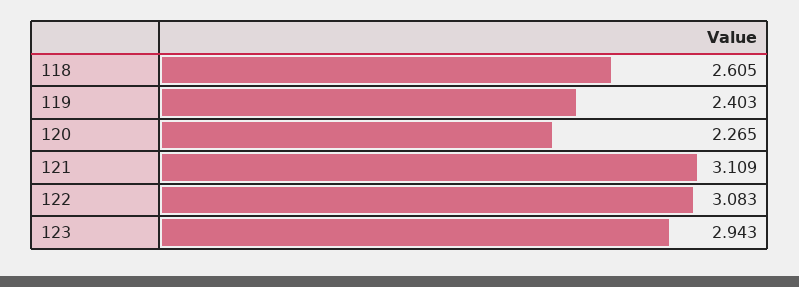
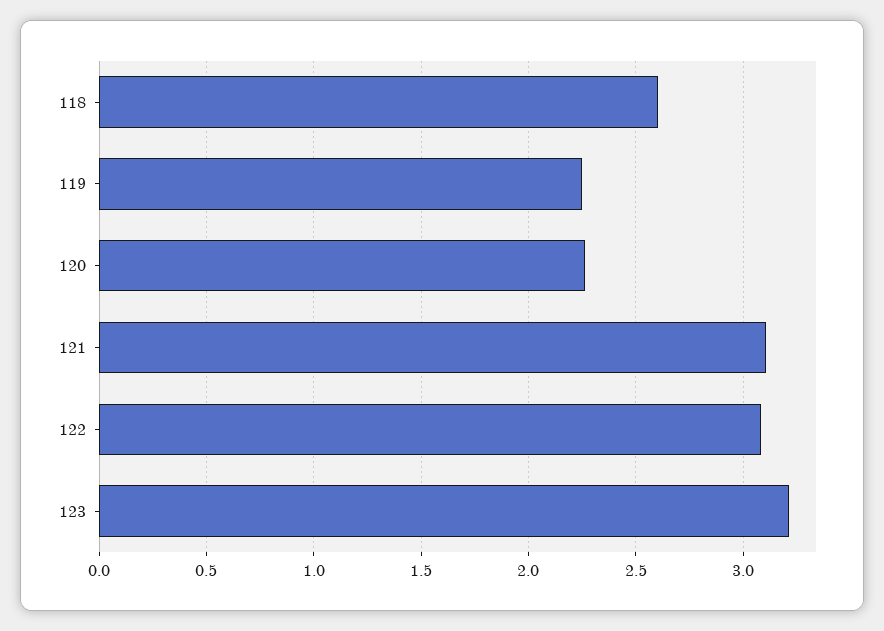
119: 2.403 -> 2.25
123: 2.943 -> 3.2

